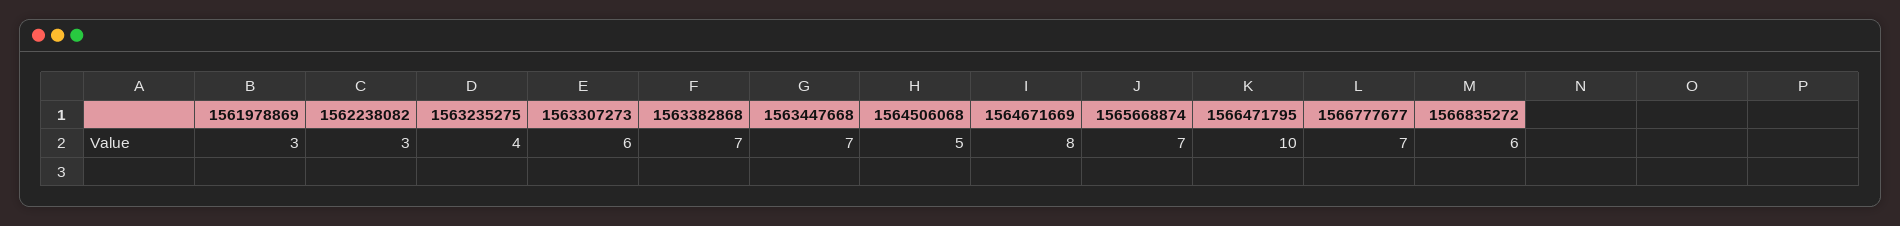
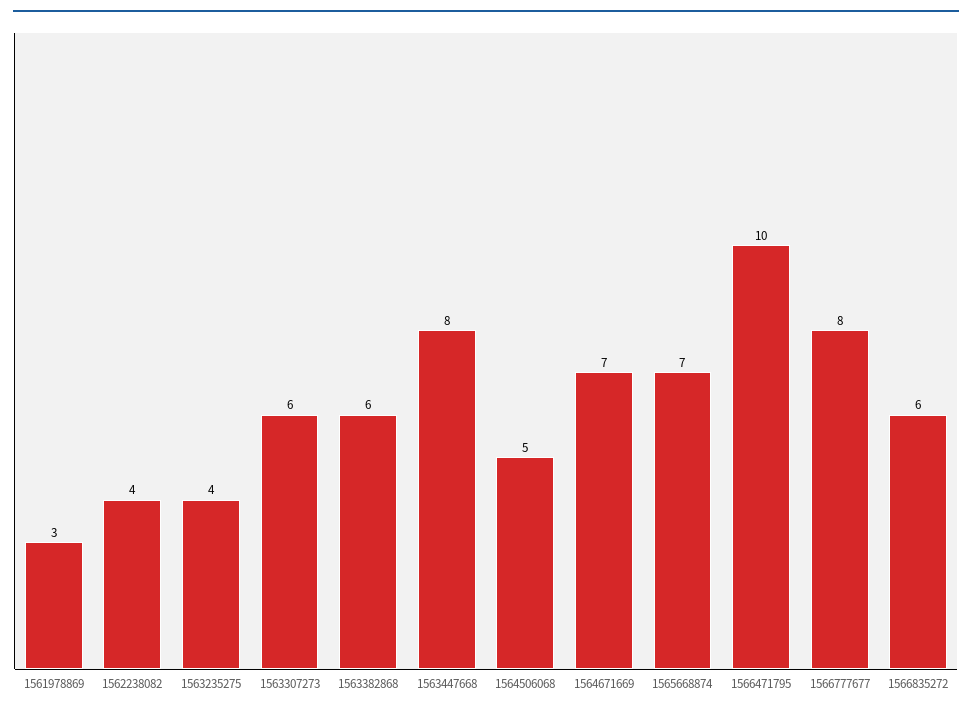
1562238082: 3 -> 4
1563382868: 7 -> 6
1563447668: 7 -> 8
1564671669: 8 -> 7
1566777677: 7 -> 8

